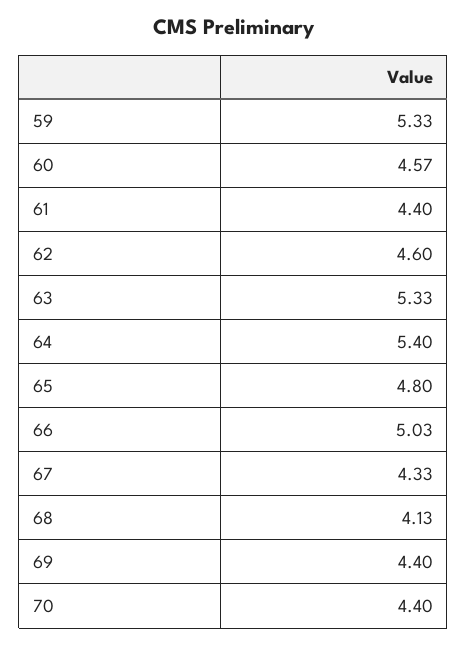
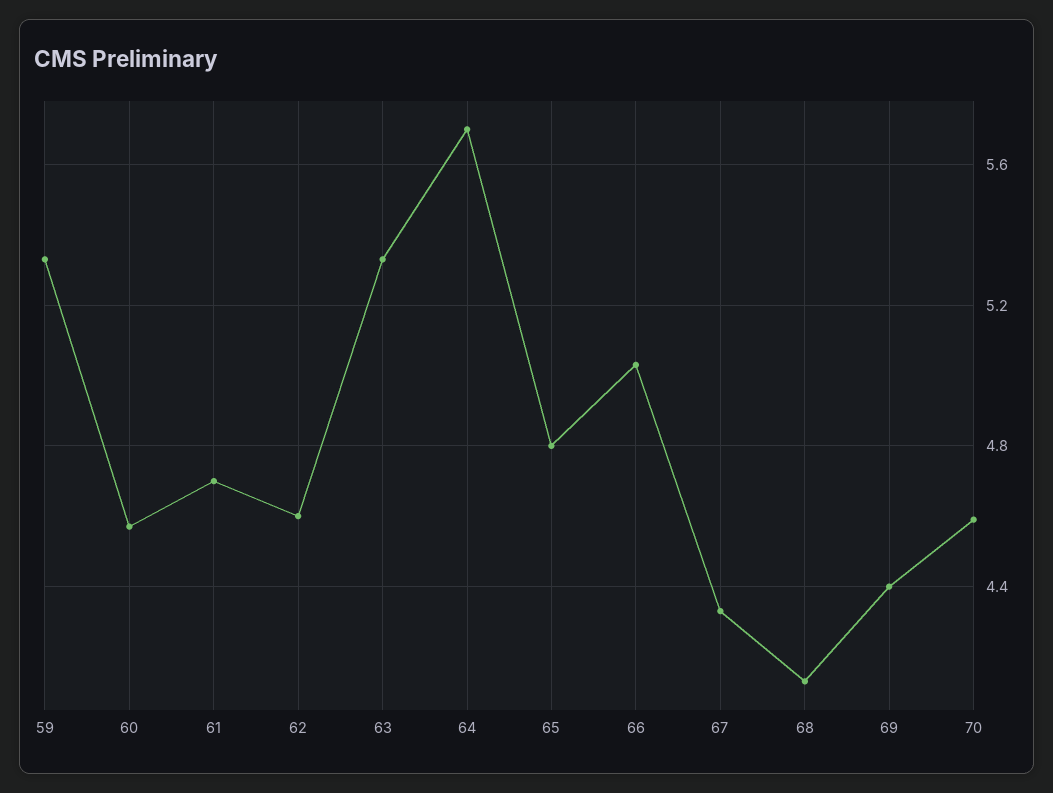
61: 4.4 -> 4.7
64: 5.4 -> 5.7
70: 4.4 -> 4.6

